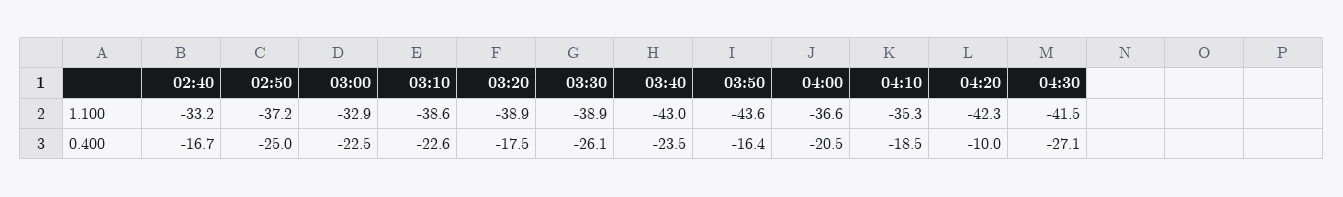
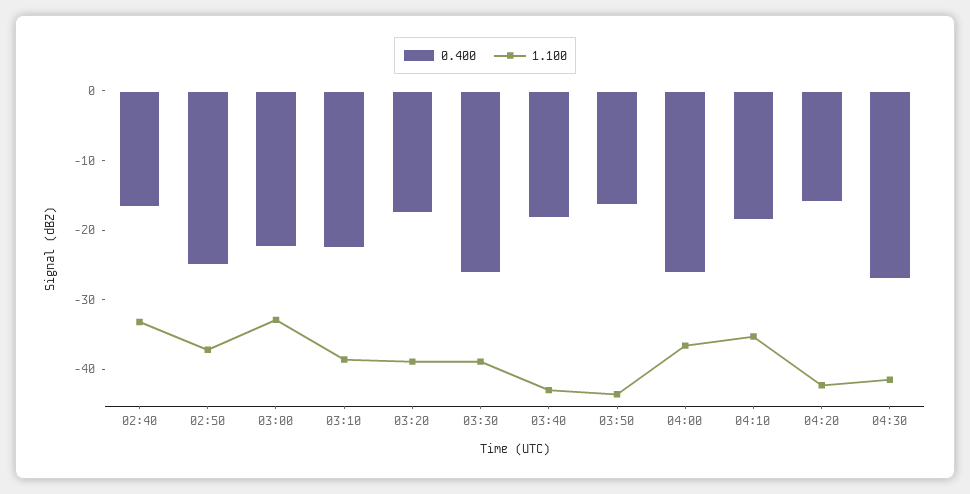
0.400, 03:40: -23.5 -> -18
0.400, 04:00: -20.5 -> -26
0.400, 04:20: -10 -> -16

